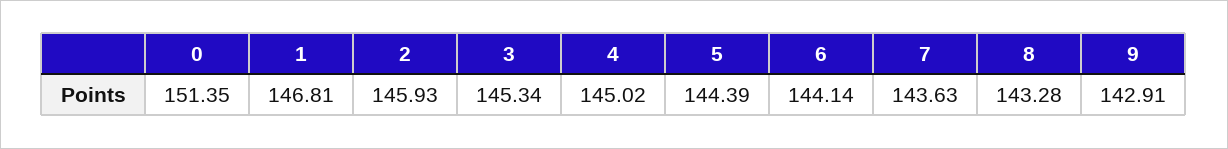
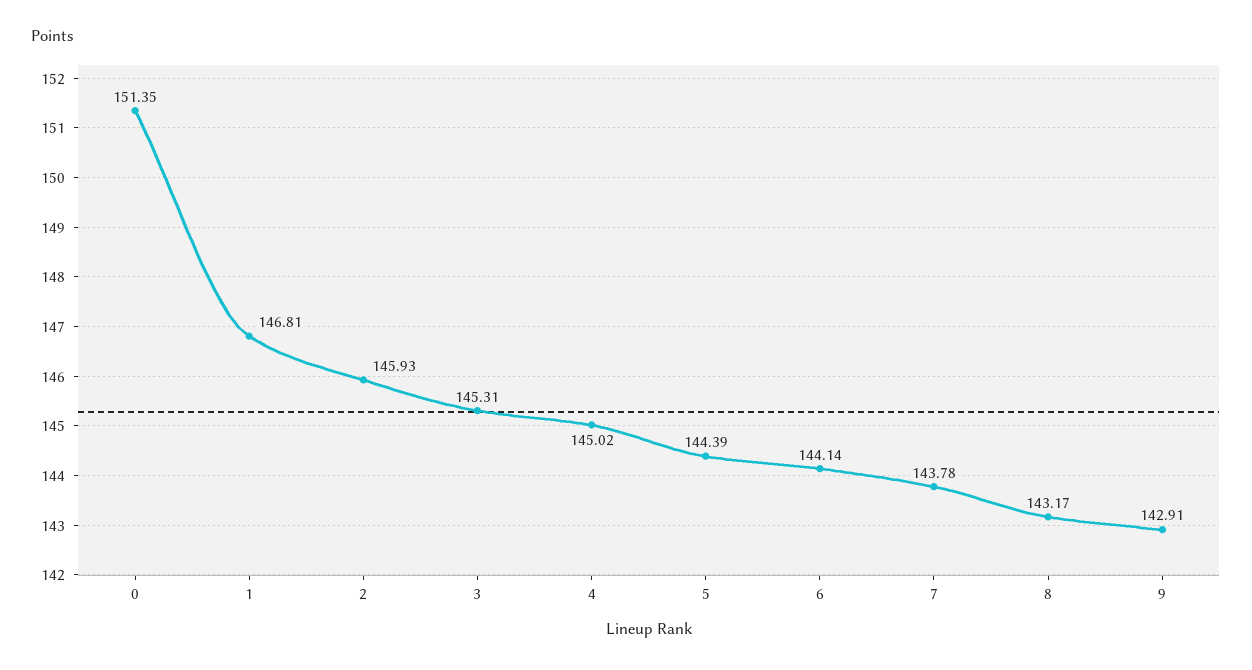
3: 145.34 -> 145.31
7: 143.63 -> 143.78
8: 143.28 -> 143.17

